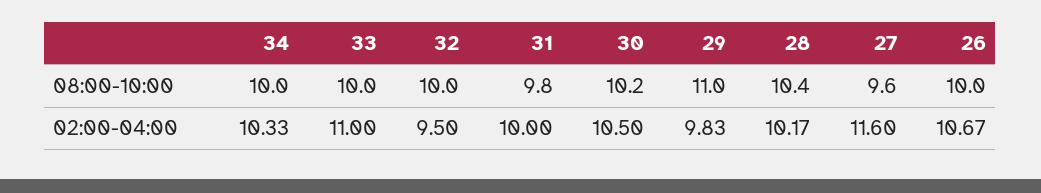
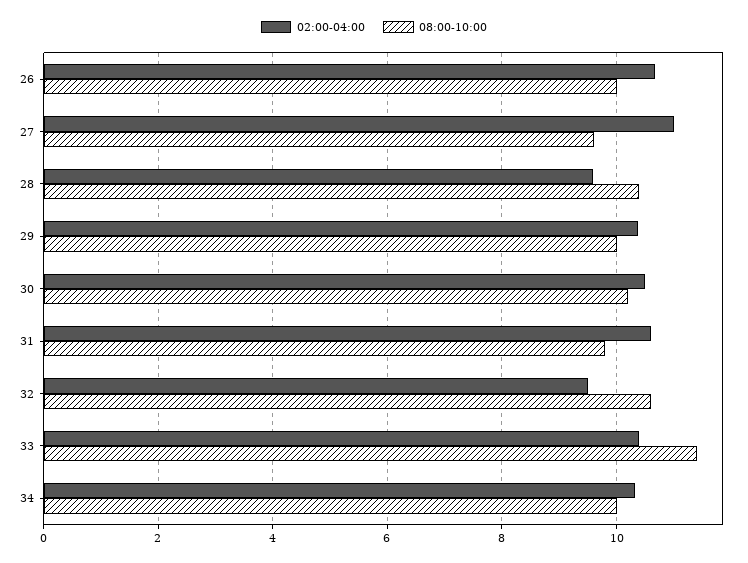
08:00-10:00, 33: 10 -> 11.4
08:00-10:00, 32: 10 -> 10.6
08:00-10:00, 29: 11 -> 10
02:00-04:00, 33: 11 -> 10.4
02:00-04:00, 31: 10 -> 10.6
02:00-04:00, 29: 9.83 -> 10.4
02:00-04:00, 28: 10.17 -> 9.6
02:00-04:00, 27: 11.6 -> 11

